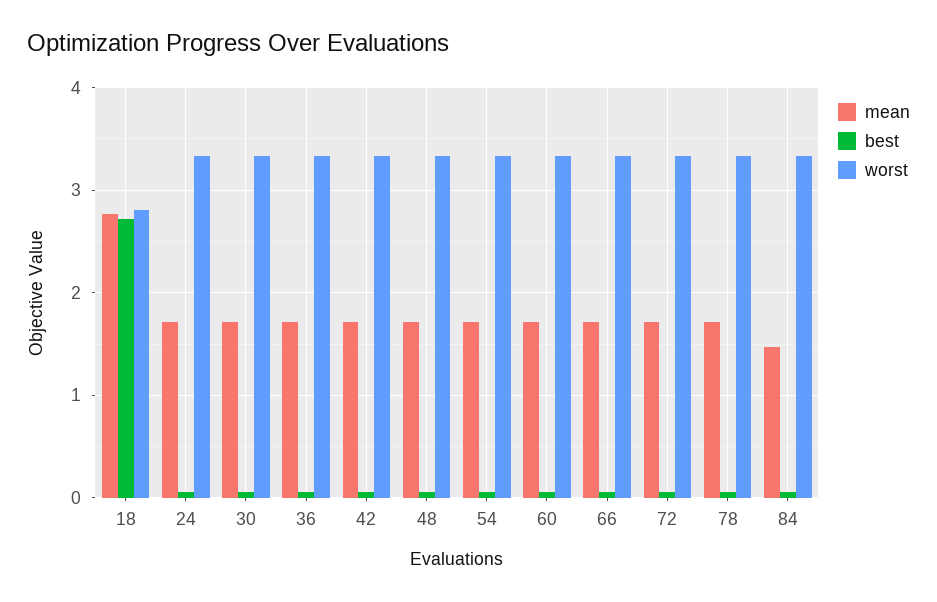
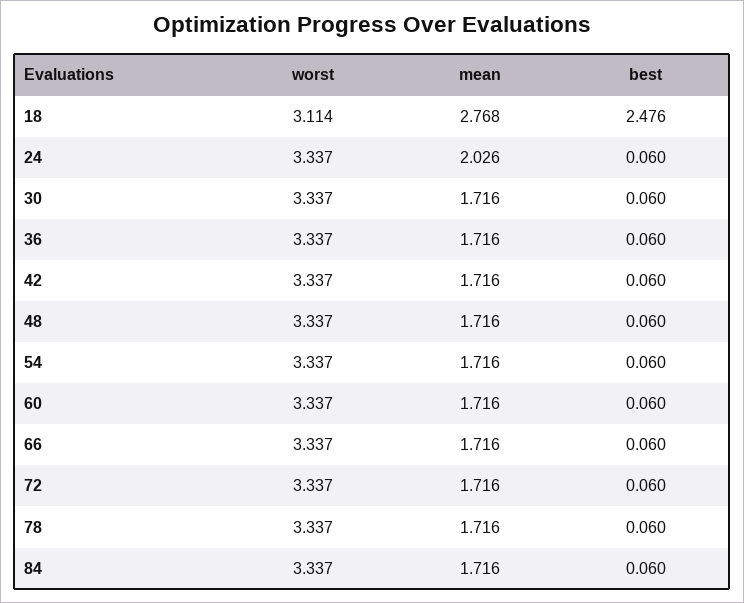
best, 18: 2.7 -> 2.476
worst, 18: 2.8 -> 3.114
mean, 24: 1.7 -> 2.026
mean, 84: 1.5 -> 1.716

